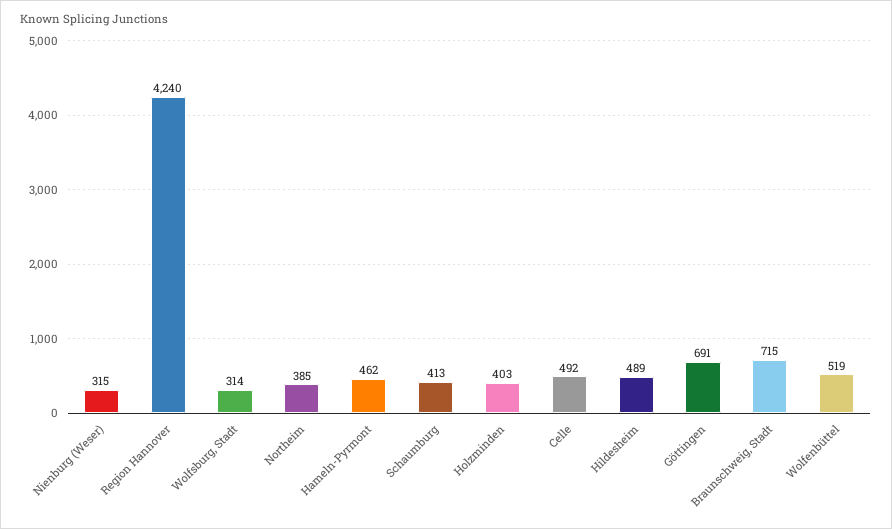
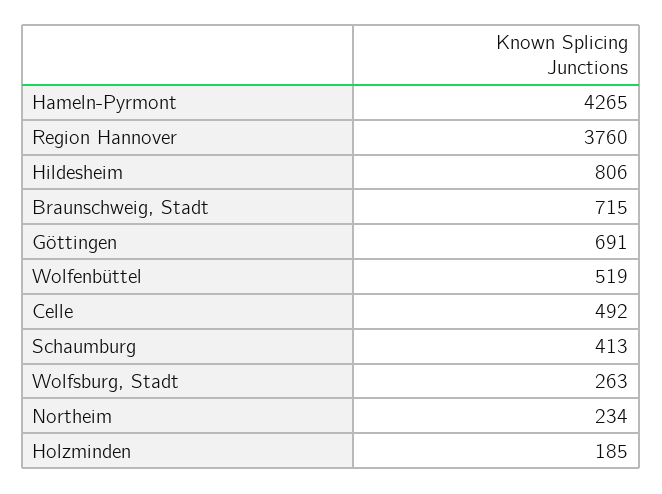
Nienburg (Weser): 315 -> none
Region Hannover: 4240 -> 3760
Wolfsburg, Stadt: 314 -> 263
Northeim: 385 -> 234
Hameln-Pyrmont: 462 -> 4265
Holzminden: 403 -> 185
Hildesheim: 489 -> 806

